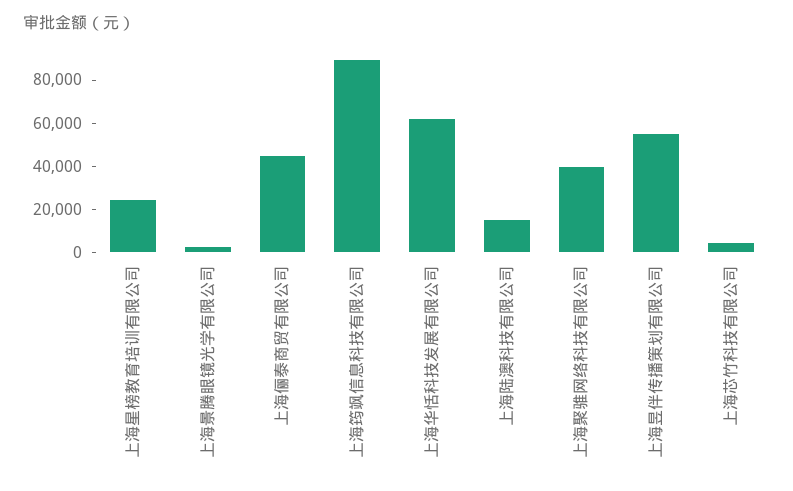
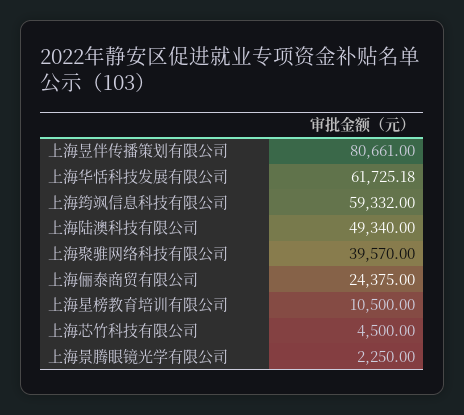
上海星榜教育培训有限公司: 25000 -> 10500
上海俪泰商贸有限公司: 45000 -> 24375
上海筠飒信息科技有限公司: 90000 -> 59332
上海陆澳科技有限公司: 15000 -> 49340
上海昱伴传播策划有限公司: 55000 -> 80661

